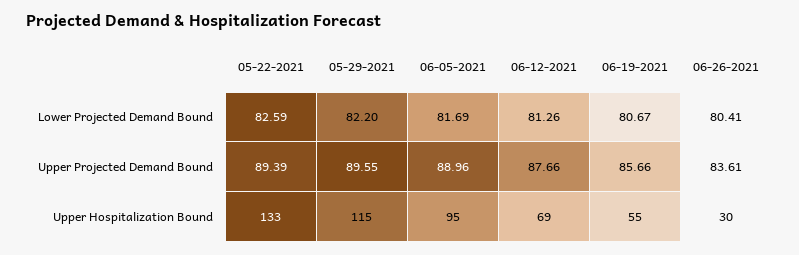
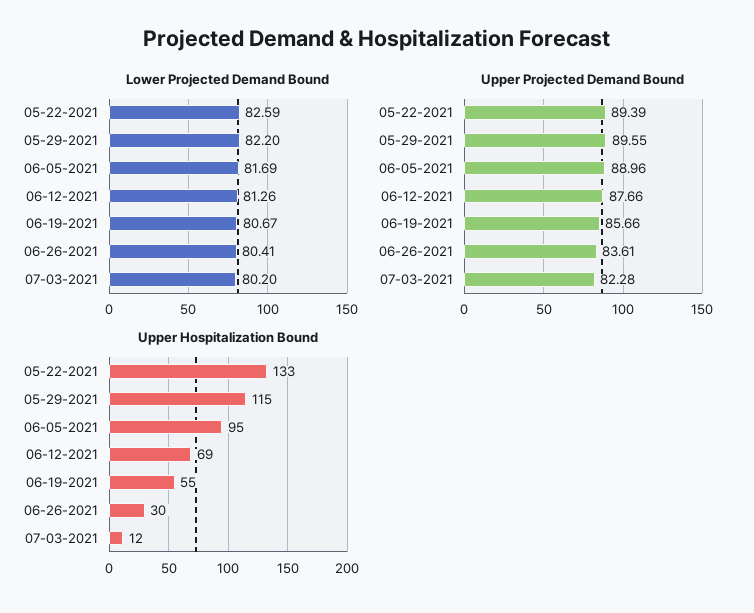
Lower Projected Demand Bound, 07-03-2021: none -> 80.2
Upper Projected Demand Bound, 07-03-2021: none -> 82.28
Upper Hospitalization Bound, 07-03-2021: none -> 12

